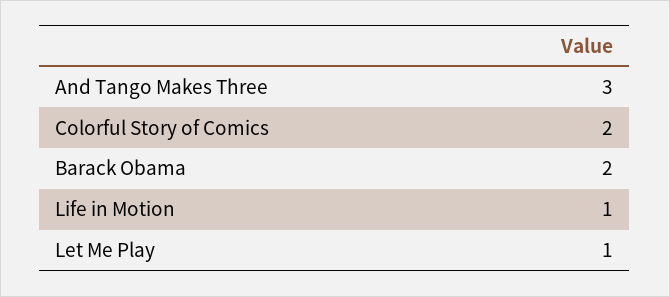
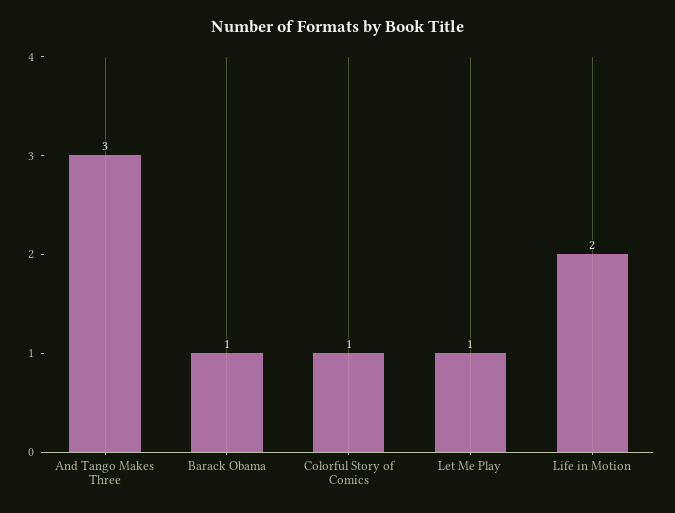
Colorful Story of Comics: 2 -> 1
Barack Obama: 2 -> 1
Life in Motion: 1 -> 2

